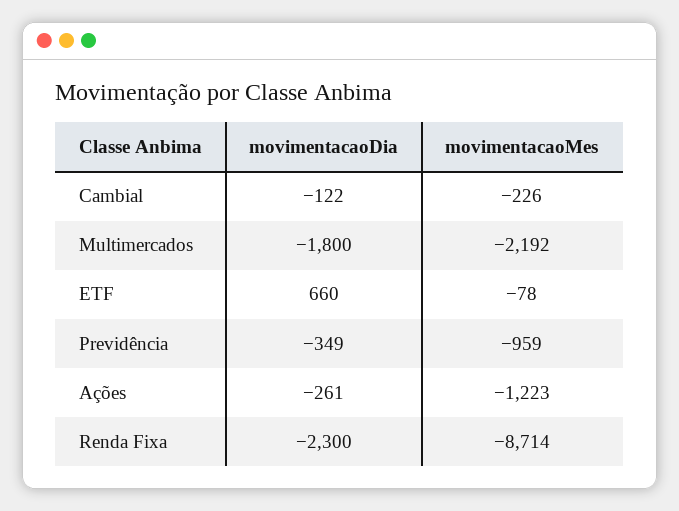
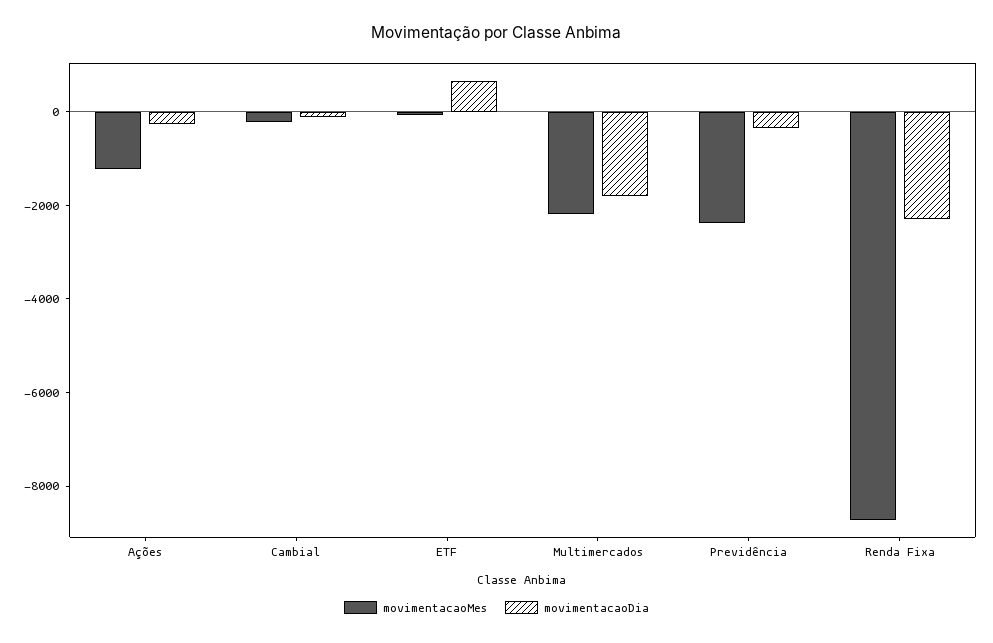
movimentacaoMes, Previdência: -959 -> -2500

